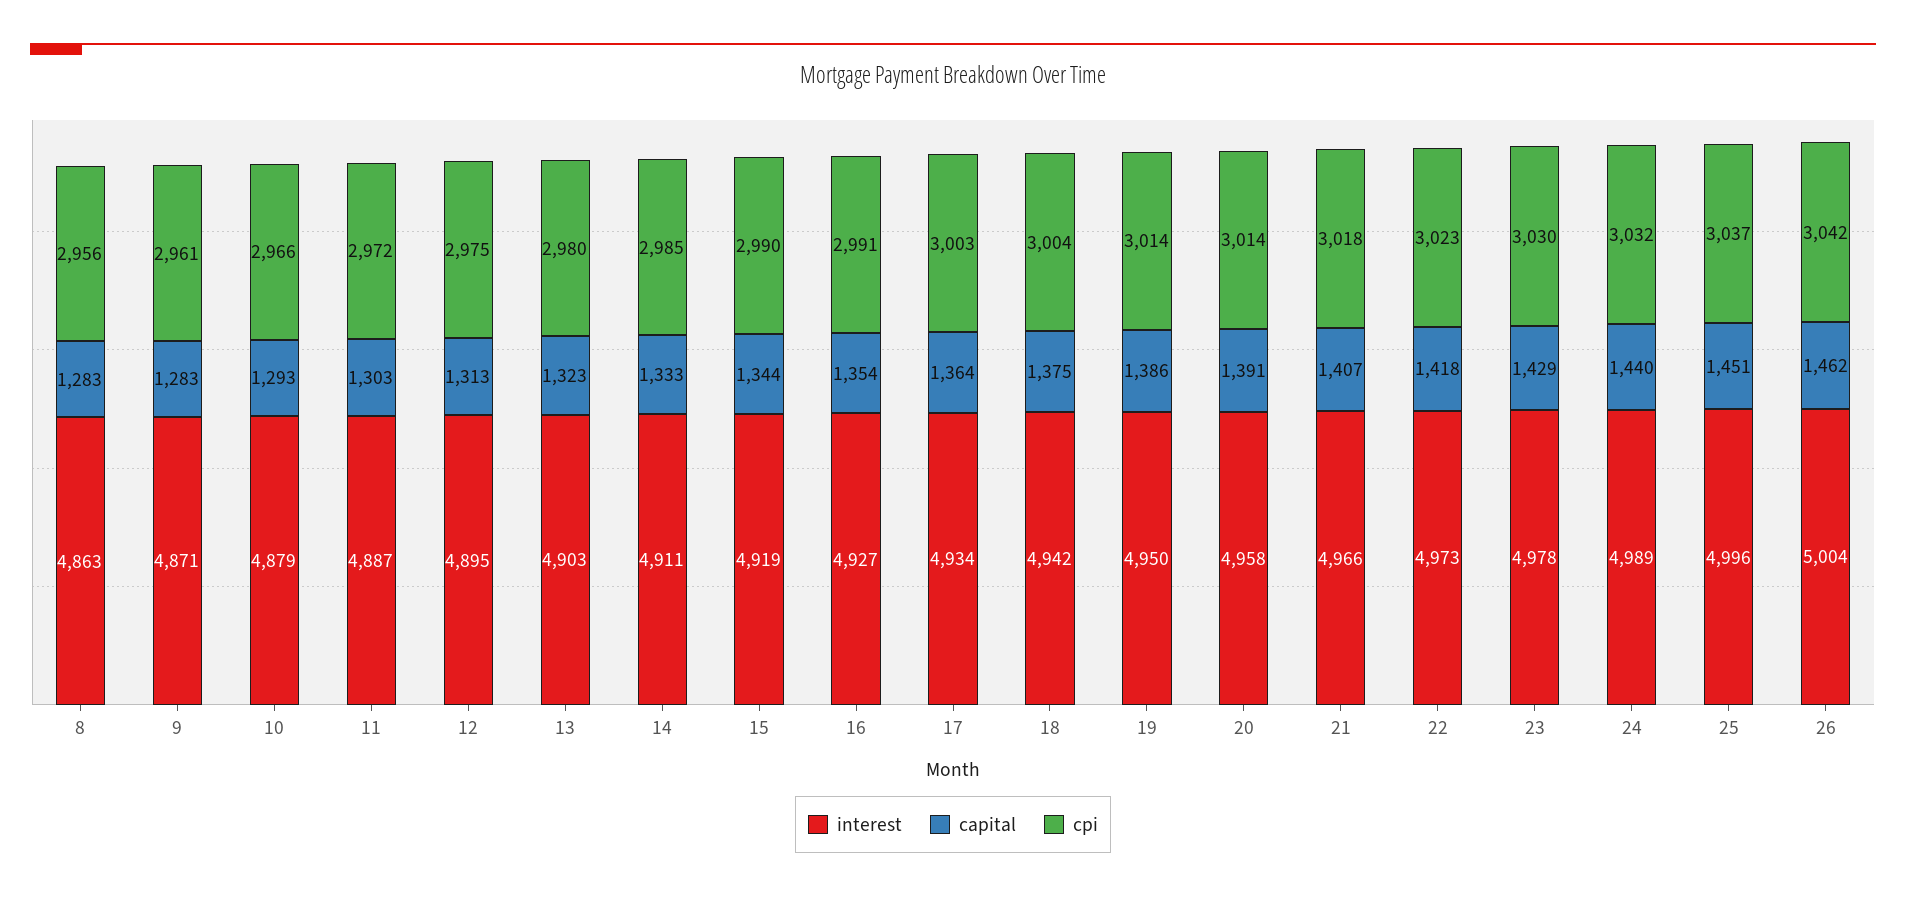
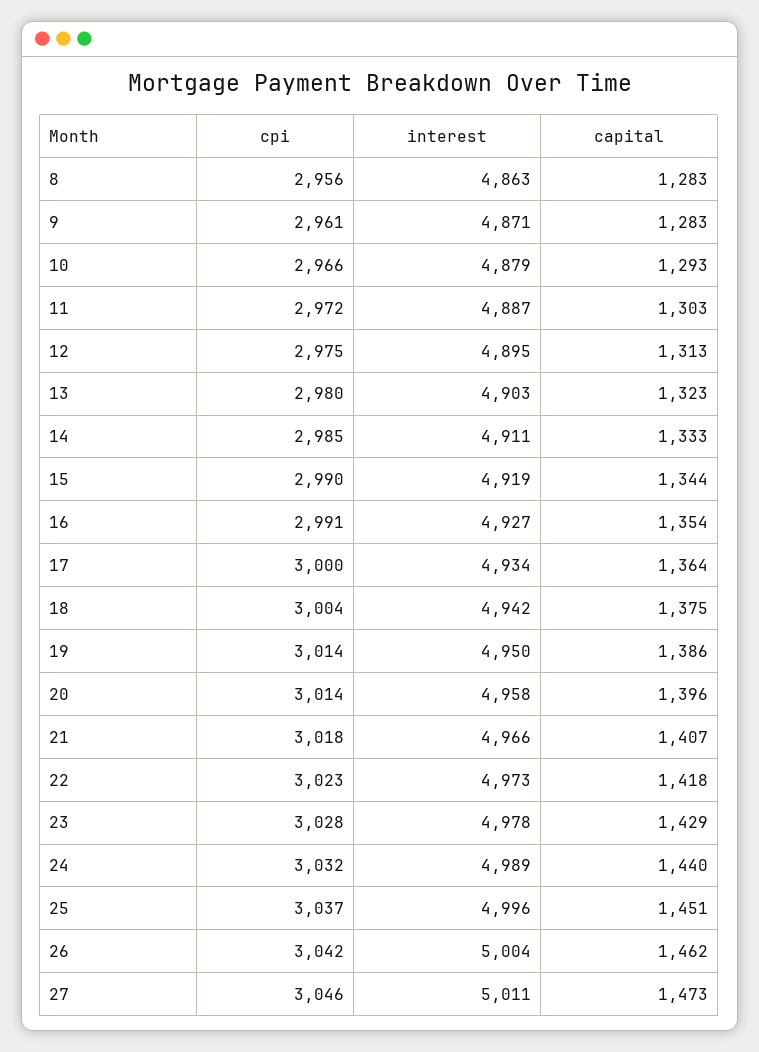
cpi, 17: 3003 -> 3000
capital, 20: 1391 -> 1396
cpi, 23: 3030 -> 3028
cpi, 27: none -> 3046
interest, 27: none -> 5011
capital, 27: none -> 1473

